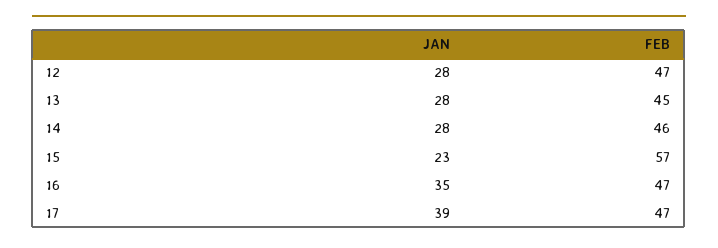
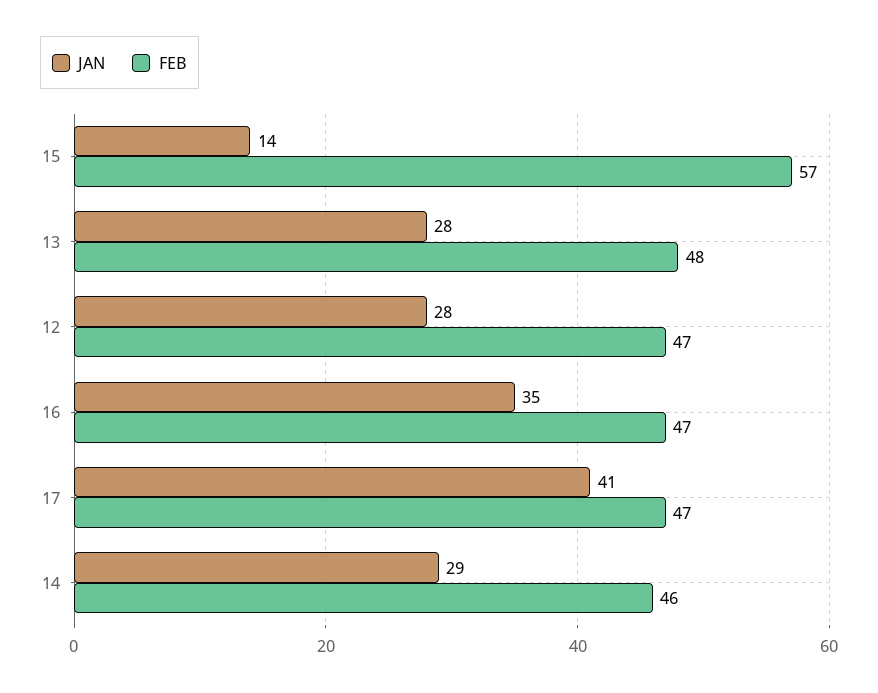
FEB, 13: 45 -> 48
JAN, 14: 28 -> 29
JAN, 15: 23 -> 14
JAN, 17: 39 -> 41

